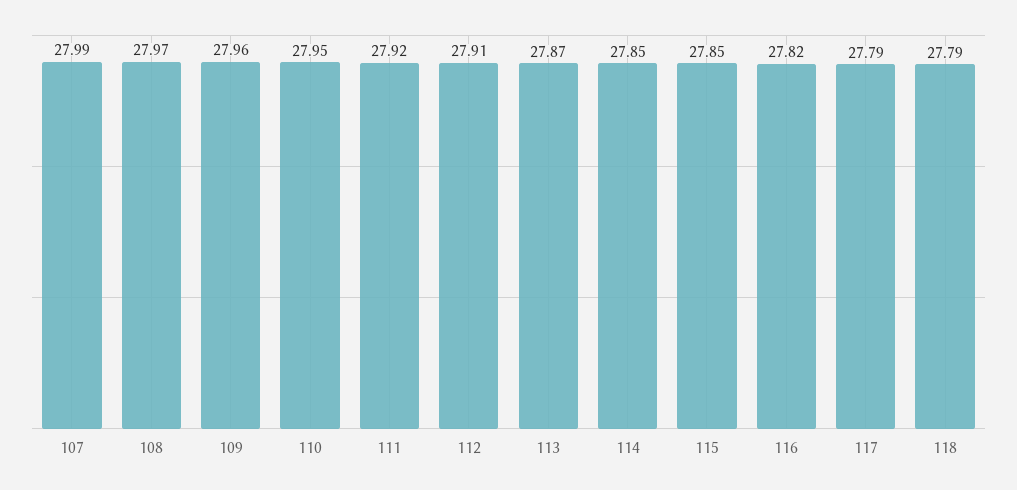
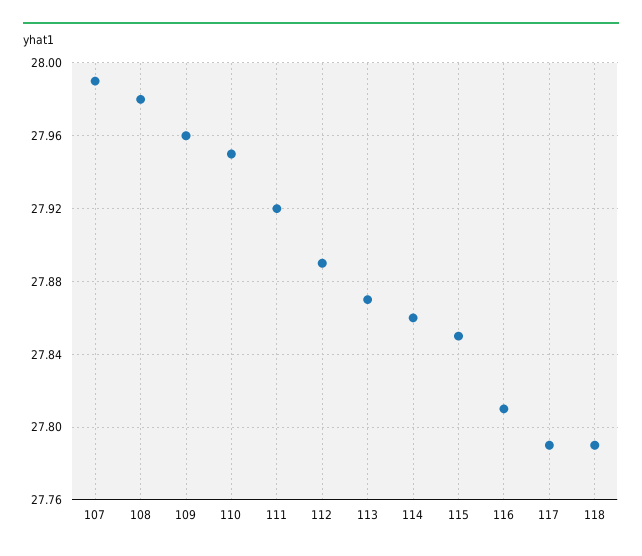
108: 27.97 -> 27.98
112: 27.91 -> 27.89
114: 27.85 -> 27.86
116: 27.82 -> 27.81

